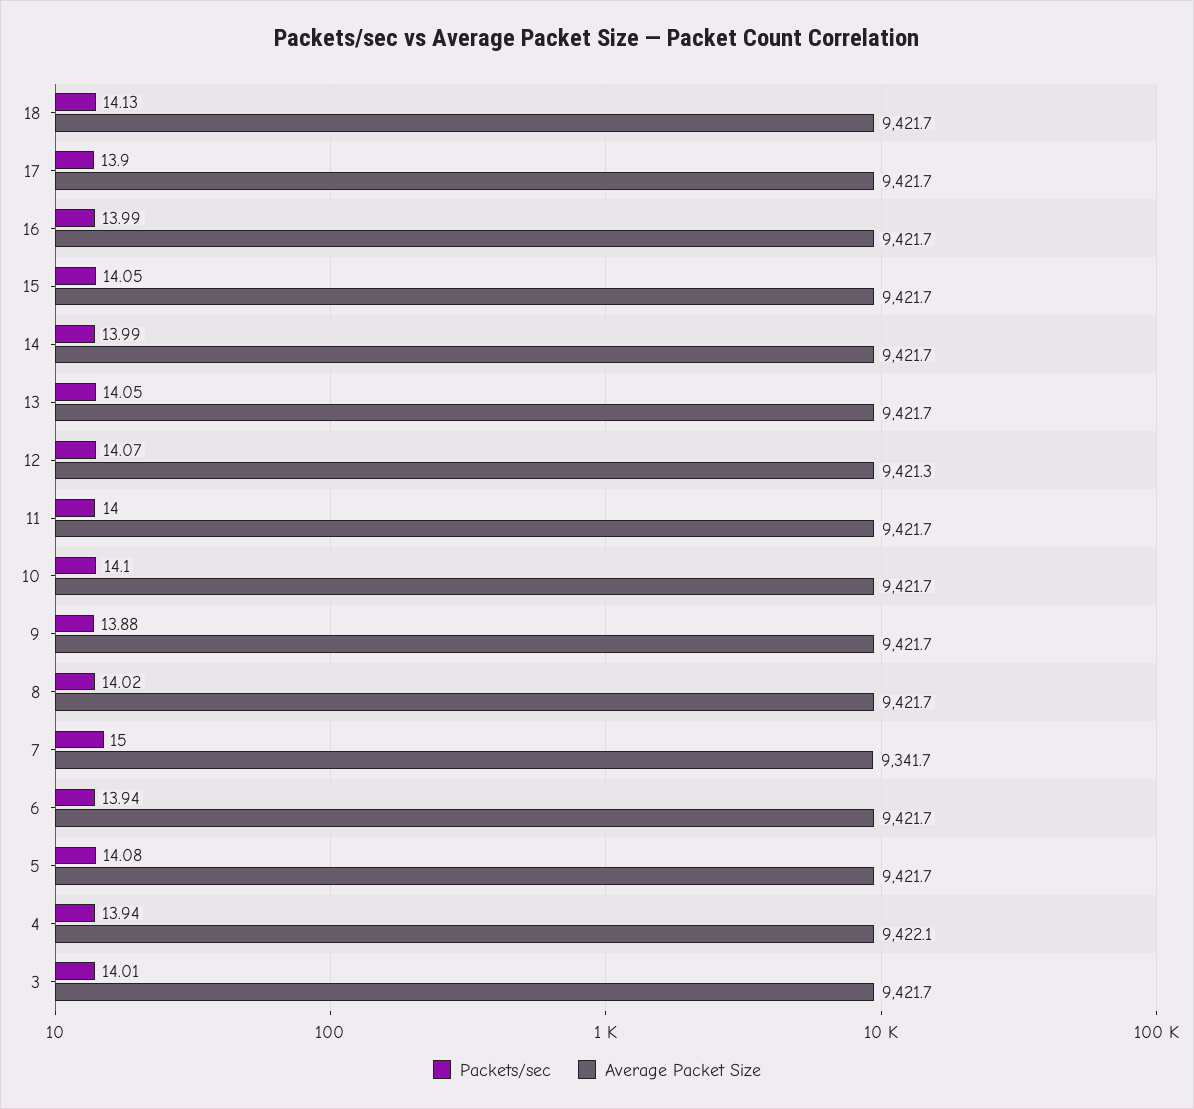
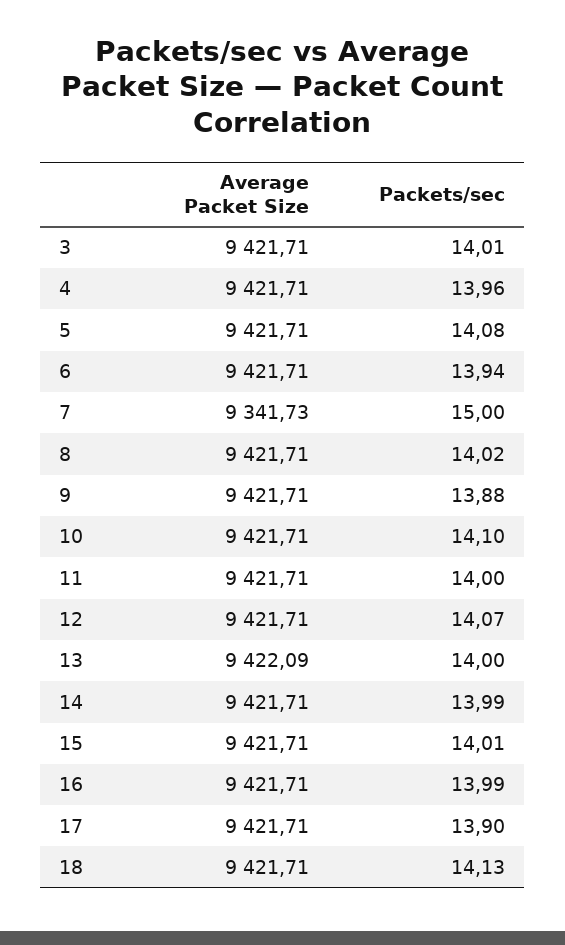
Packets/sec, 15: 14.05 -> 14.01
Packets/sec, 13: 14.05 -> 14
Average Packet Size, 13: 9421.7 -> 9422.09
Average Packet Size, 12: 9421.3 -> 9421.71
Packets/sec, 4: 13.94 -> 13.96
Average Packet Size, 4: 9422.1 -> 9421.71

